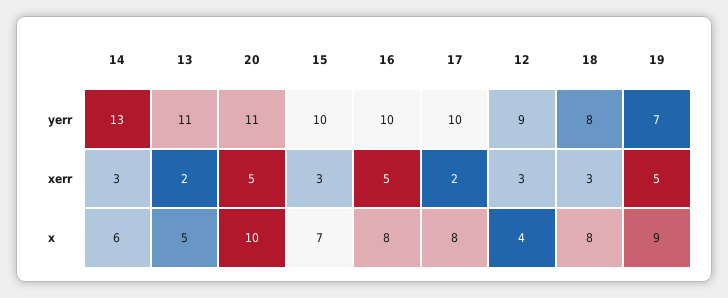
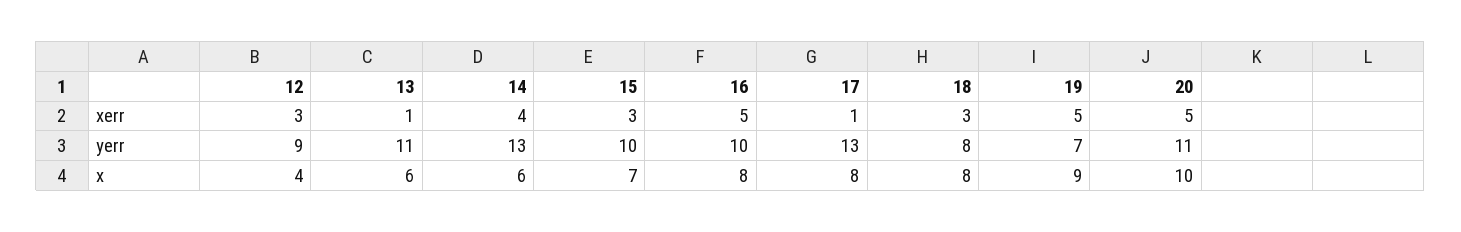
17, yerr: 10 -> 13
14, xerr: 3 -> 4
13, xerr: 2 -> 1
17, xerr: 2 -> 1
13, x: 5 -> 6

